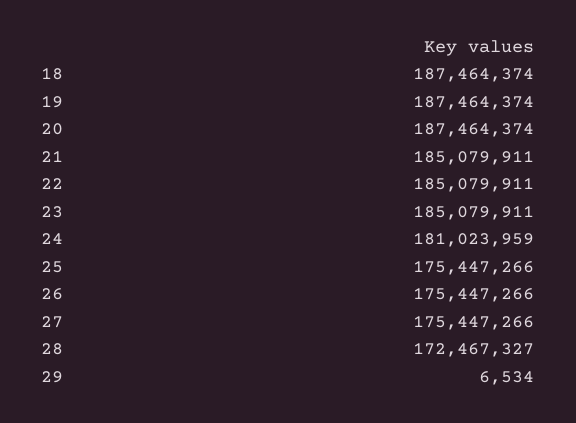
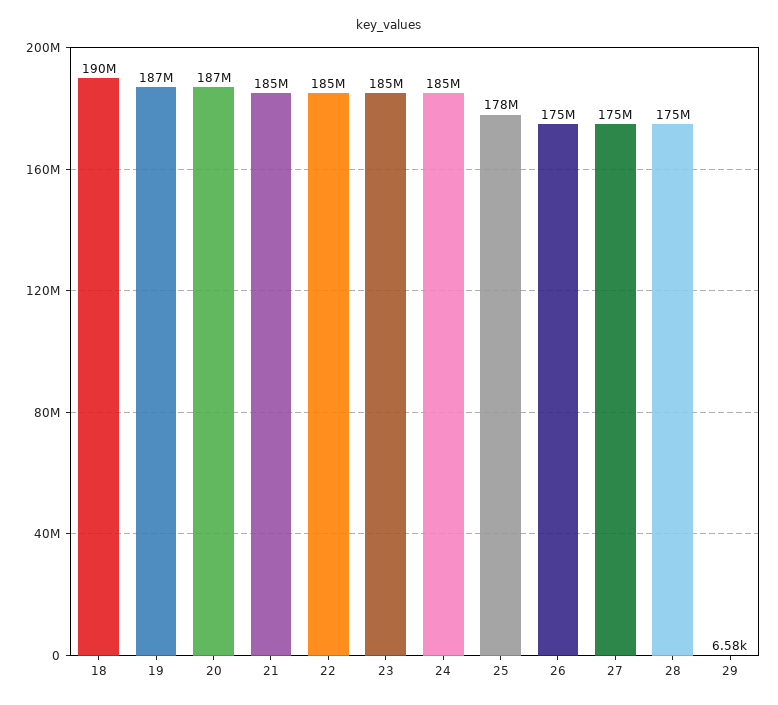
18: 187464374 -> 190000000
24: 181023959 -> 185000000
25: 175447266 -> 178000000
28: 172467327 -> 175000000
29: 6534 -> 6580

